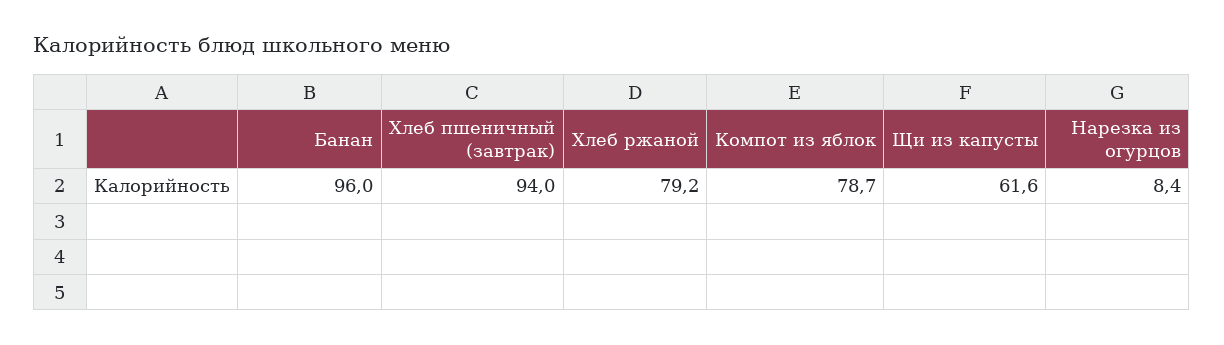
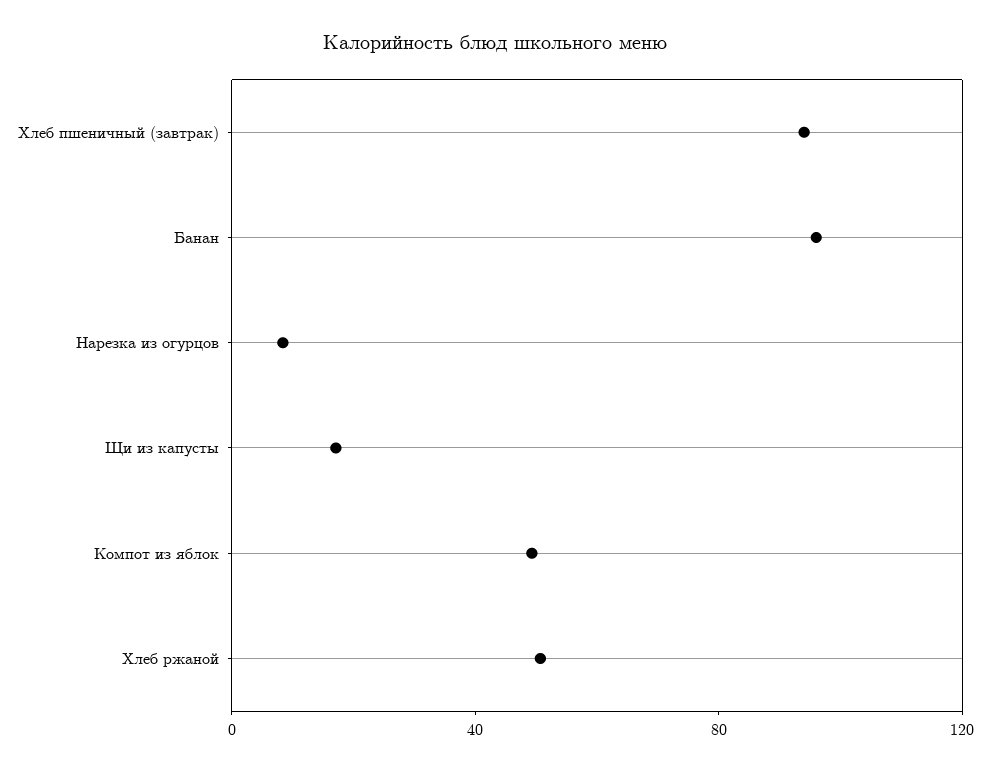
Хлеб ржаной: 79.2 -> 50
Компот из яблок: 78.7 -> 50
Щи из капусты: 61.6 -> 20

